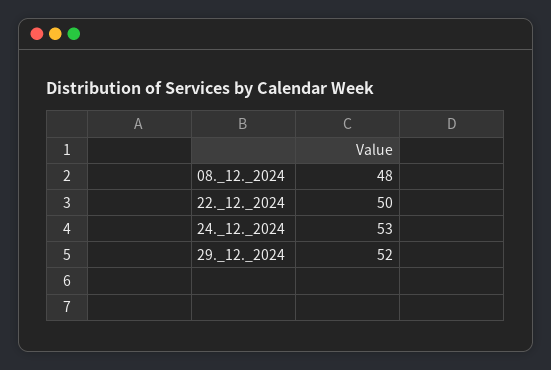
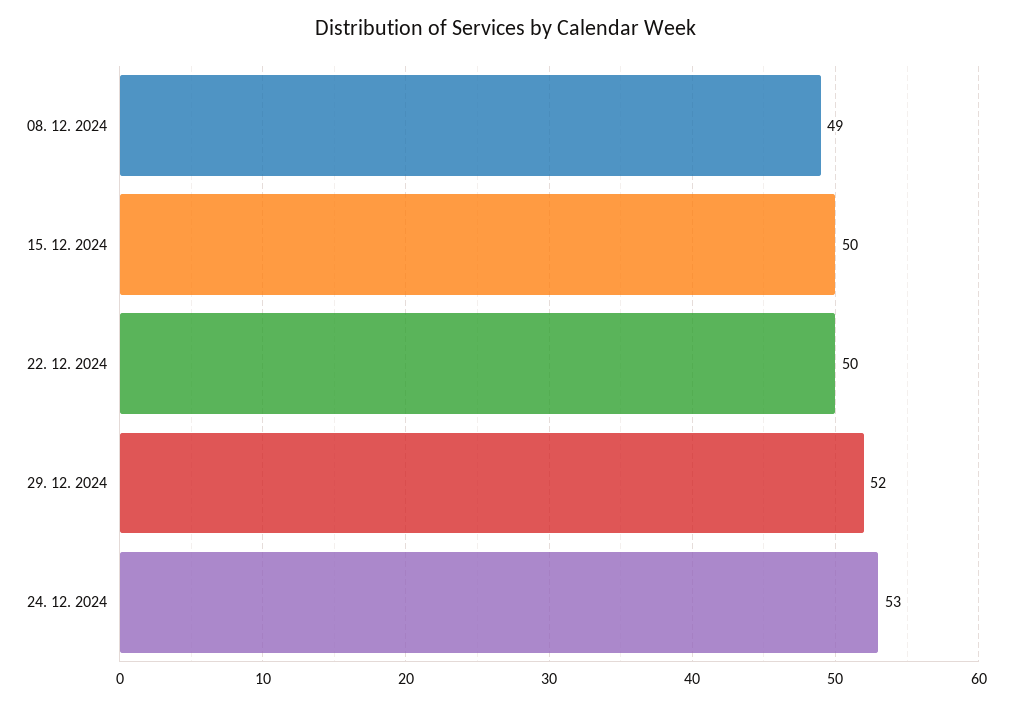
08._12._2024: 48 -> 49
15. 12. 2024: none -> 50

